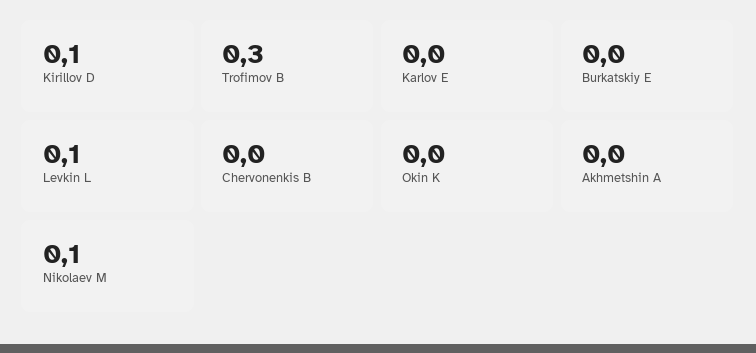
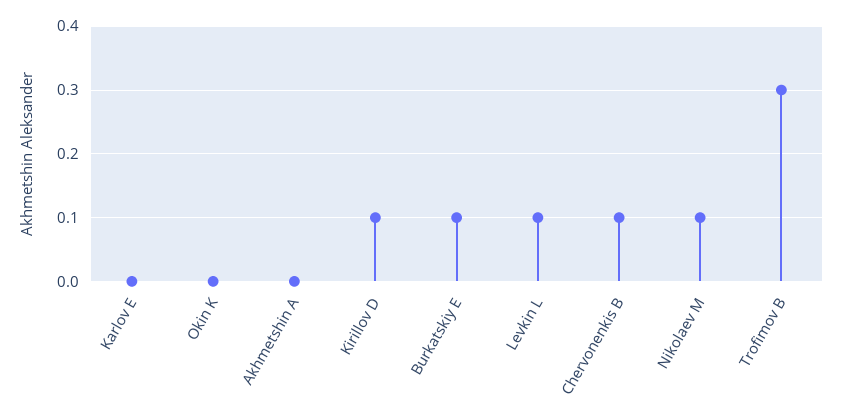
Burkatskiy E: 0 -> 0.1
Chervonenkis B: 0 -> 0.1

